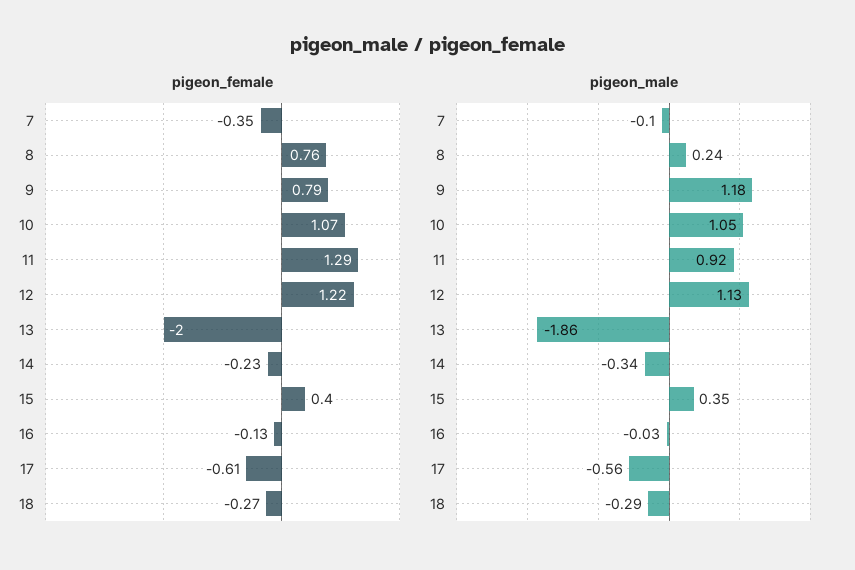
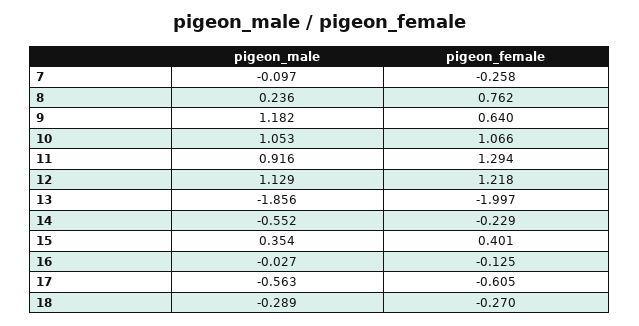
pigeon_female, 7: -0.35 -> -0.258
pigeon_female, 9: 0.79 -> 0.64
pigeon_male, 14: -0.34 -> -0.552

